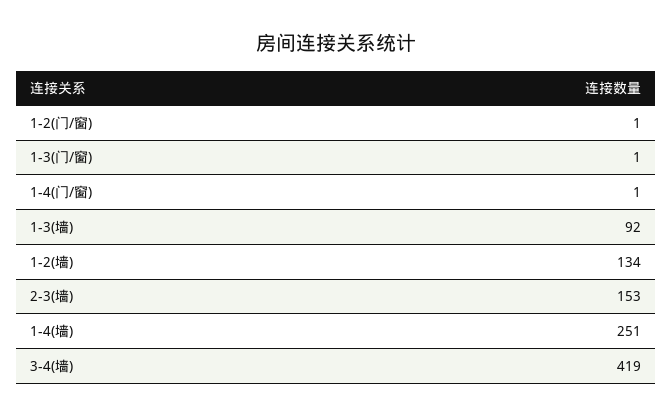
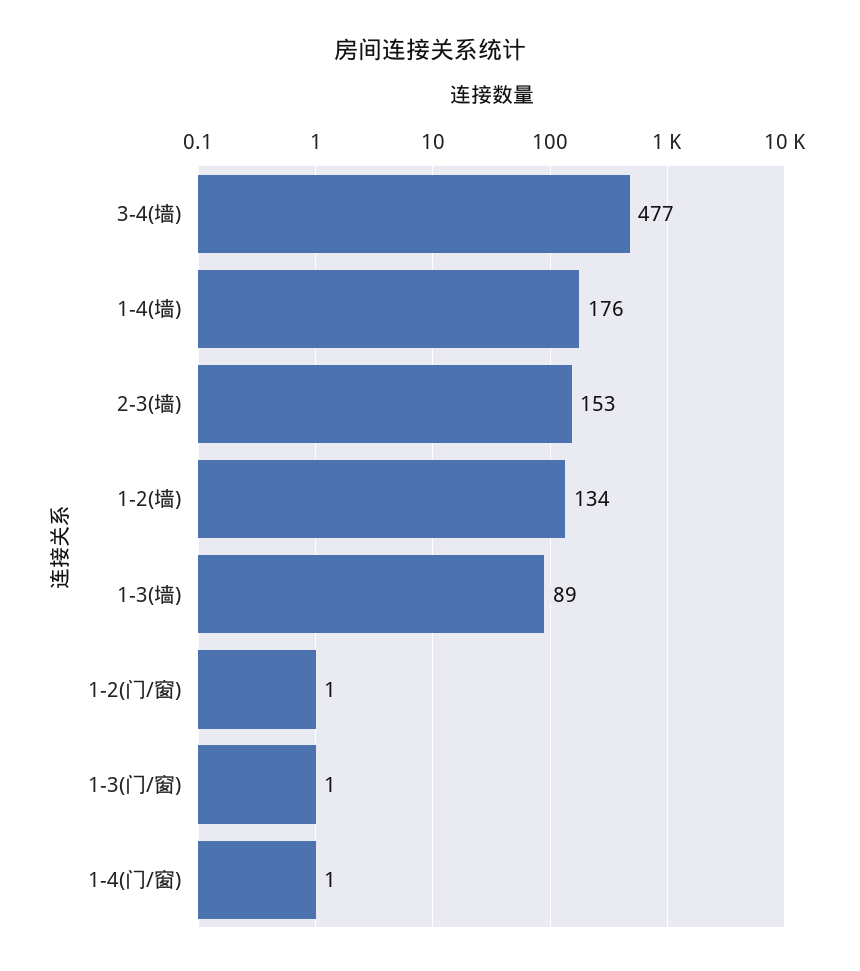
1-3(墙): 92 -> 89
1-4(墙): 251 -> 176
3-4(墙): 419 -> 477

